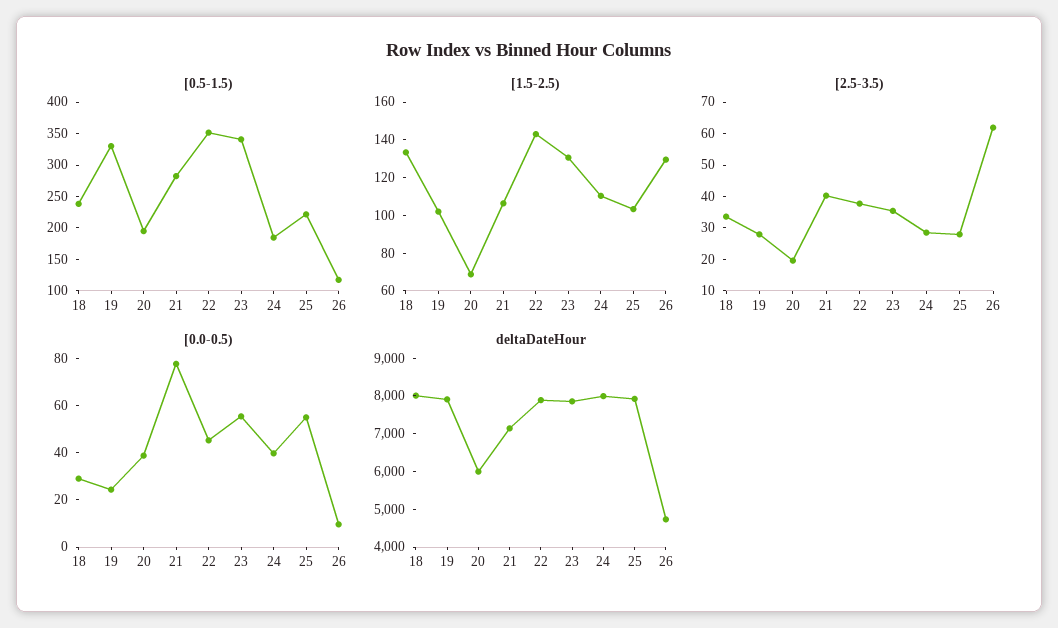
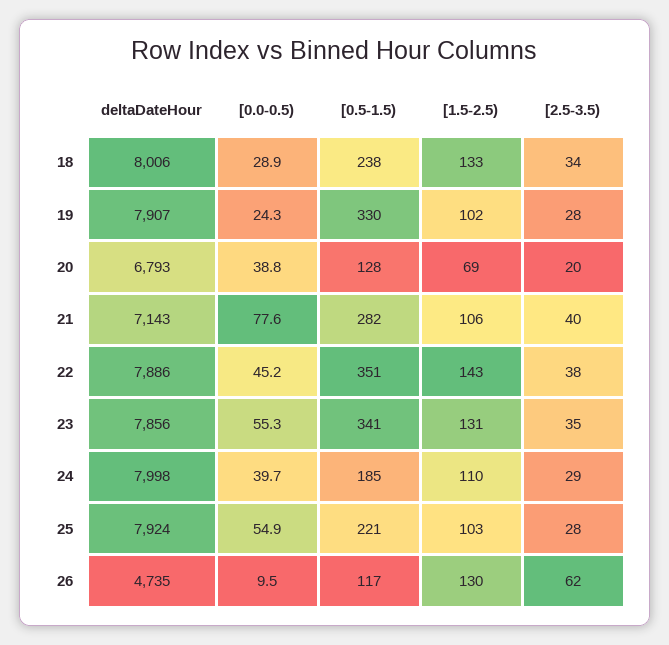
[0.5-1.5), 20: 200 -> 128
deltaDateHour, 20: 6000 -> 6793

